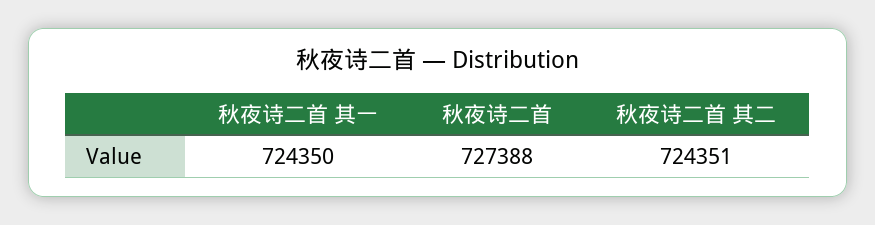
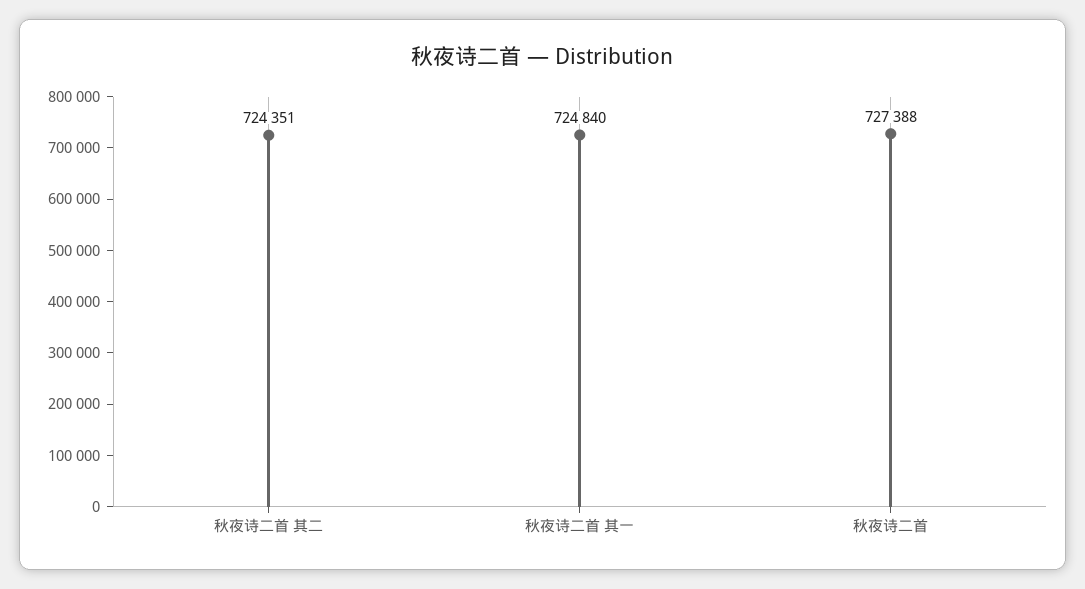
秋夜诗二首 其一: 724350 -> 724840

